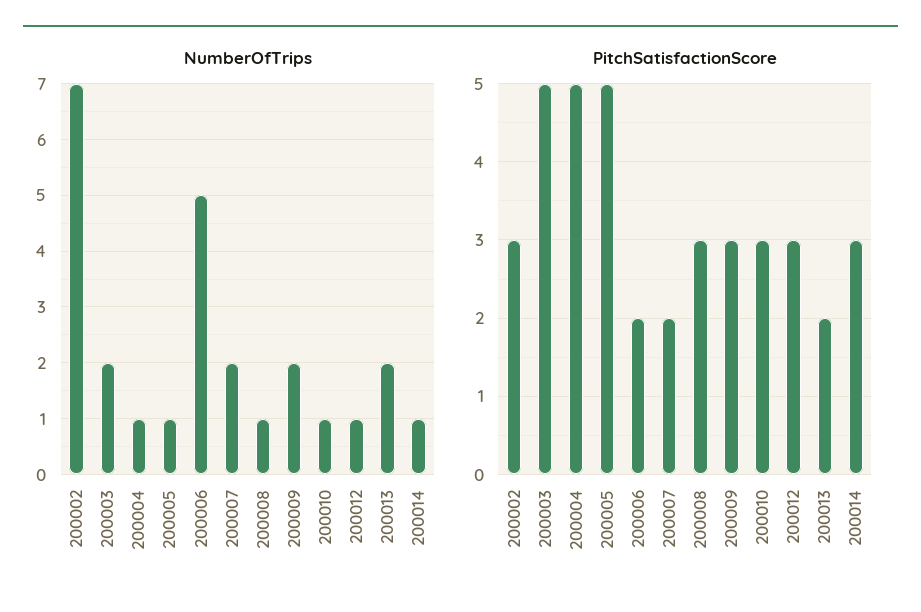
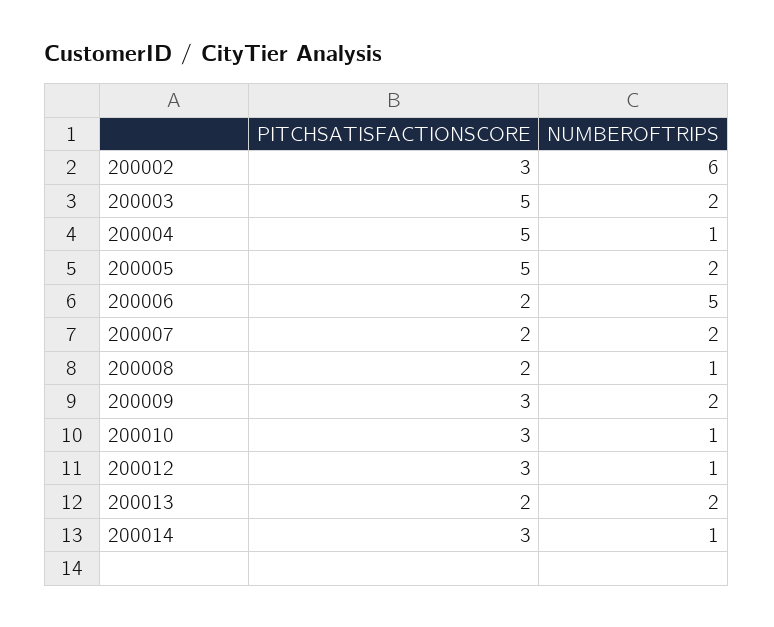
NumberOfTrips, 200002: 7 -> 6
NumberOfTrips, 200005: 1 -> 2
PitchSatisfactionScore, 200008: 3 -> 2

